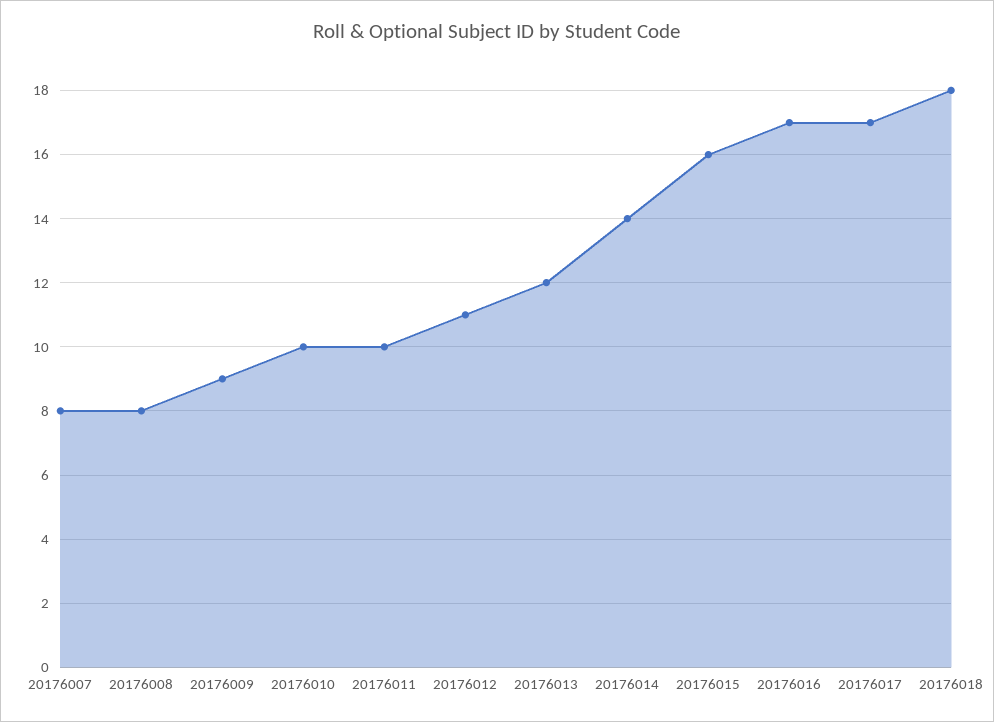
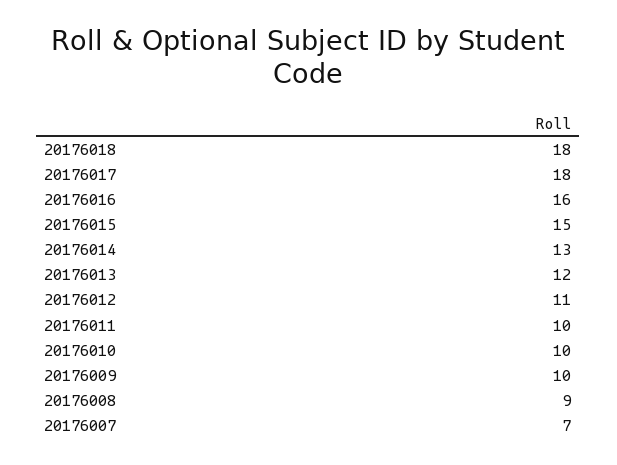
20176007: 8 -> 7
20176008: 8 -> 9
20176009: 9 -> 10
20176014: 14 -> 13
20176015: 16 -> 15
20176016: 17 -> 16
20176017: 17 -> 18

